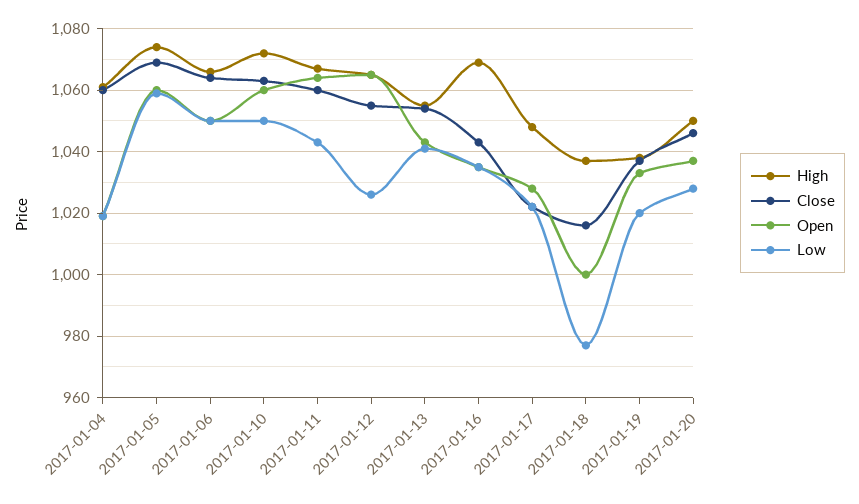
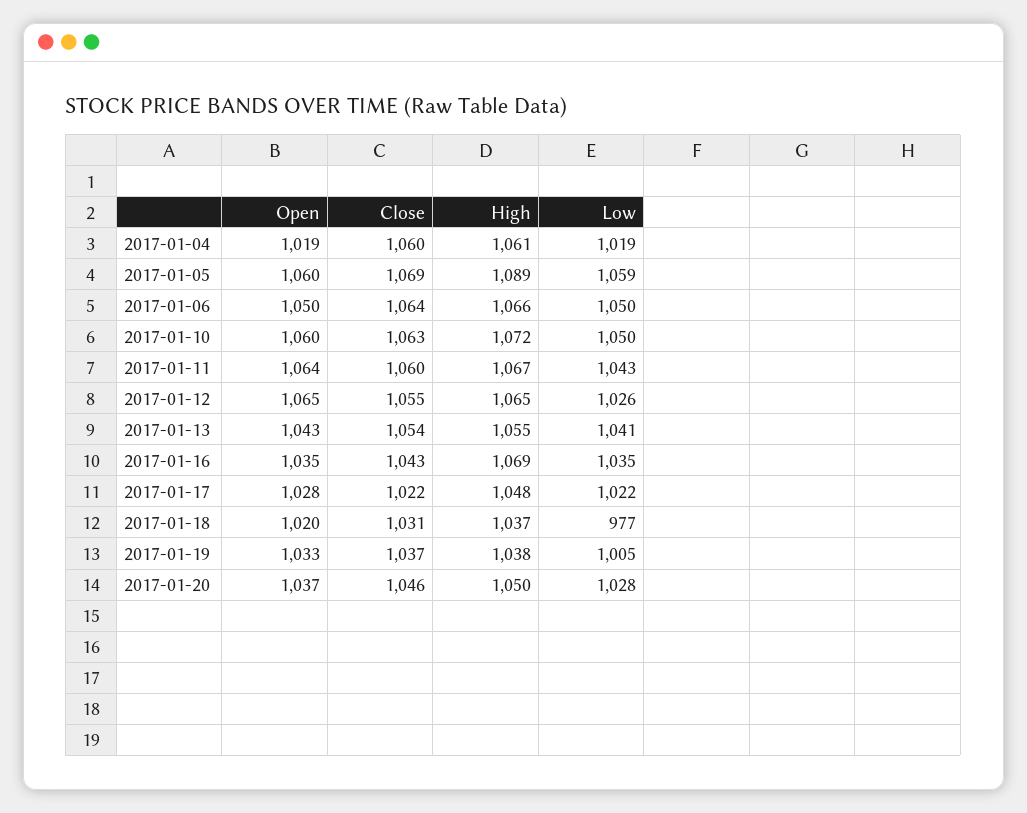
High, 2017-01-05: 1075 -> 1089
Close, 2017-01-18: 1015 -> 1031
Open, 2017-01-18: 1000 -> 1020
Low, 2017-01-19: 1020 -> 1005

